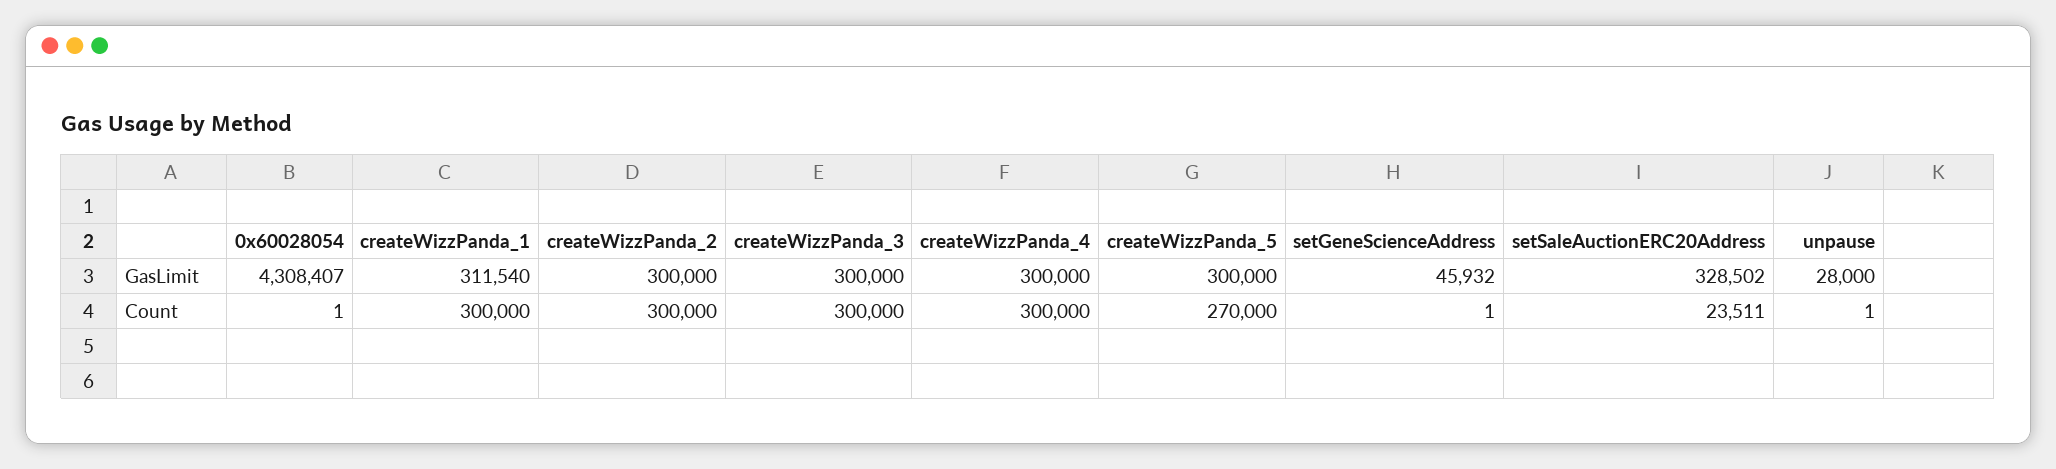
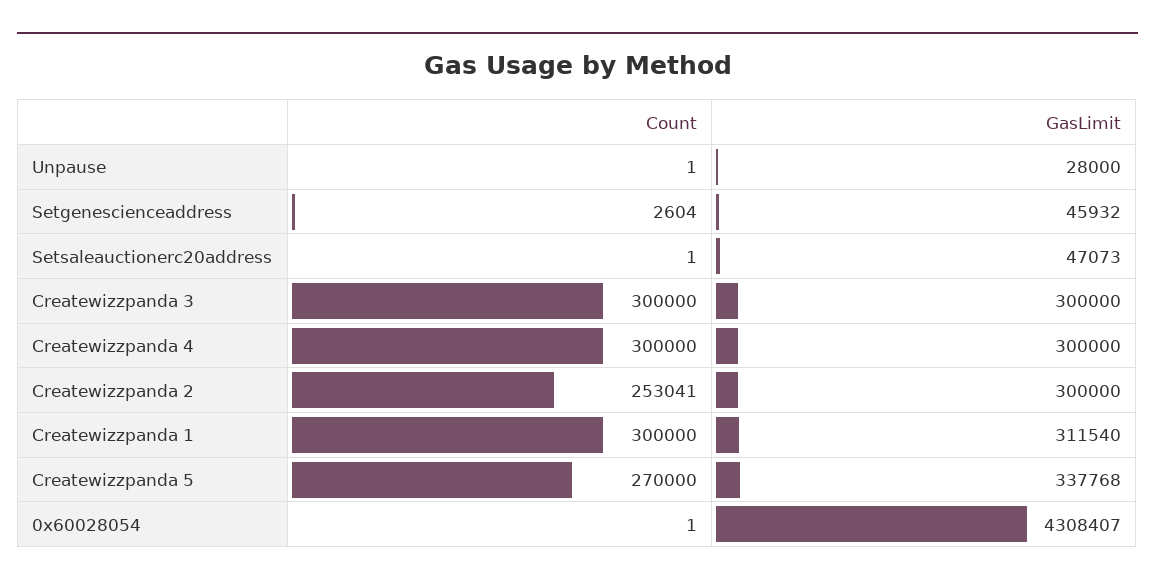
createWizzPanda_5, GasLimit: 300000 -> 337768
setSaleAuctionERC20Address, GasLimit: 328502 -> 47073
createWizzPanda_2, Count: 300000 -> 253041
setGeneScienceAddress, Count: 1 -> 2604
setSaleAuctionERC20Address, Count: 23511 -> 1

